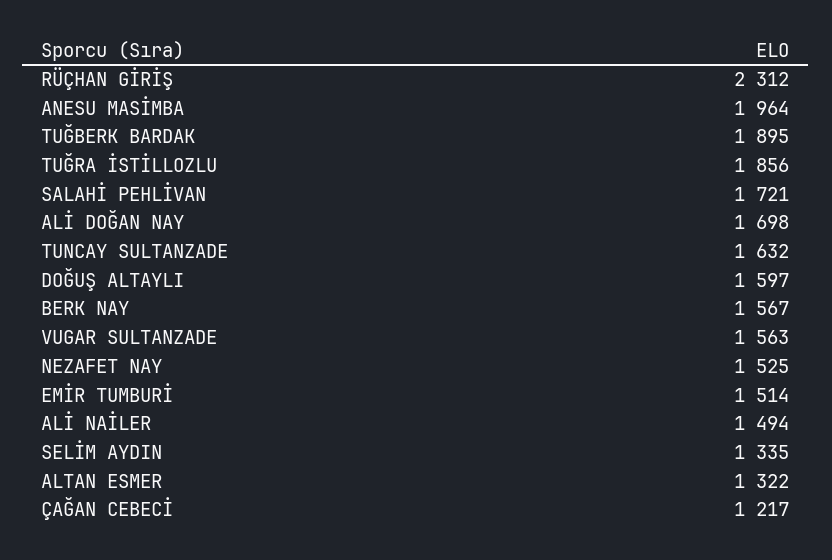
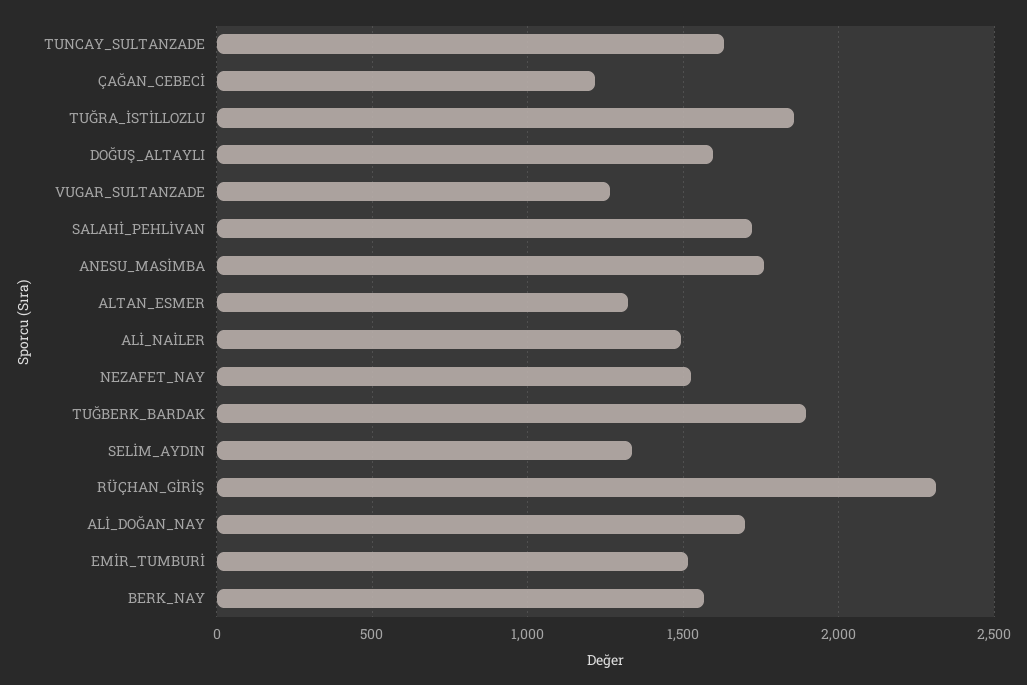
ANESU MASİMBA: 1964 -> 1750
VUGAR SULTANZADE: 1563 -> 1250

